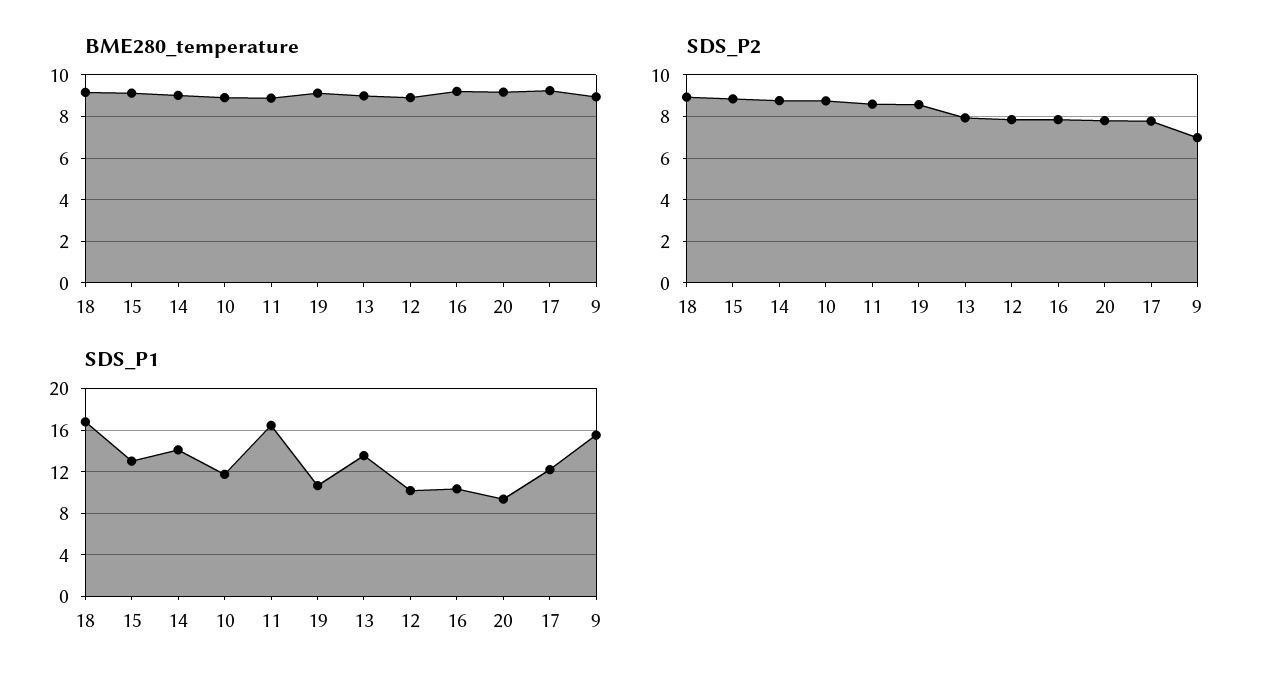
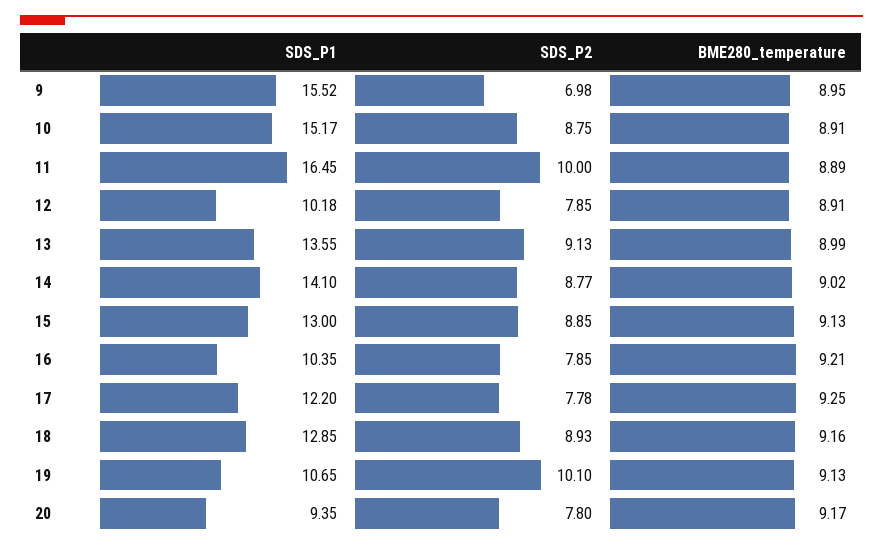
SDS_P2, 11: 8.5 -> 10
SDS_P2, 19: 8.5 -> 10.1
SDS_P2, 13: 8 -> 9.13
SDS_P1, 18: 17 -> 12.85
SDS_P1, 10: 12 -> 15.17

